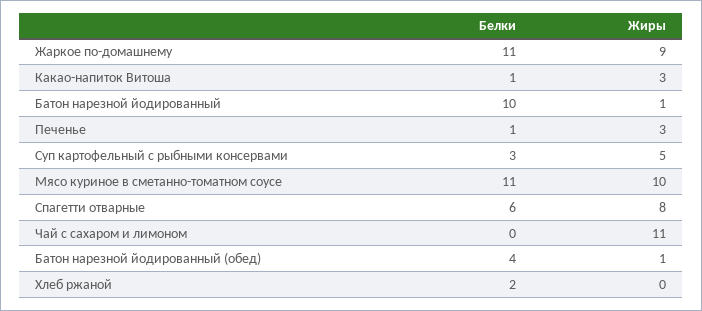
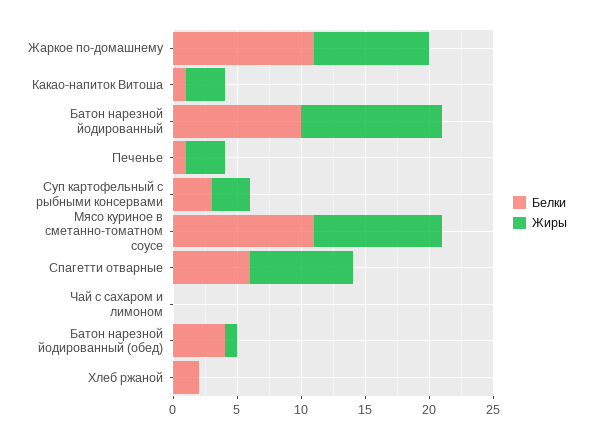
Жиры, Батон нарезной йодированный: 1 -> 11
Жиры, Суп картофельный с рыбными консервами: 5 -> 3
Жиры, Чай с сахаром и лимоном: 11 -> 0

